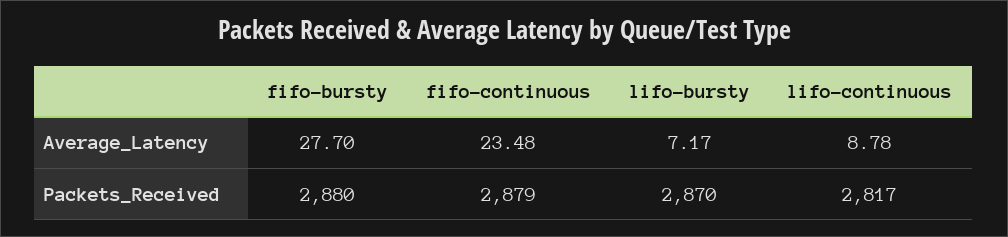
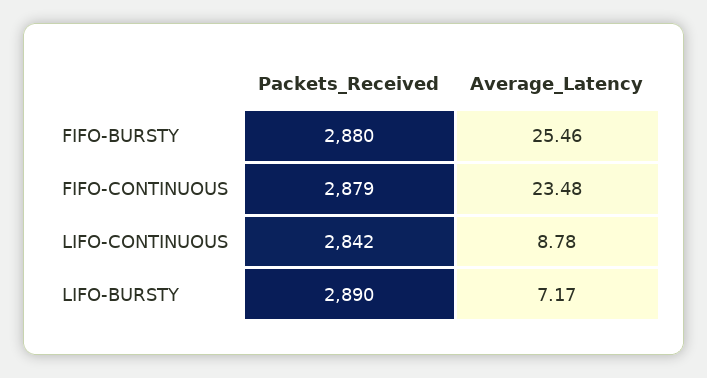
fifo-bursty, Average_Latency: 27.7 -> 25.46
lifo-bursty, Packets_Received: 2870 -> 2890
lifo-continuous, Packets_Received: 2817 -> 2842

